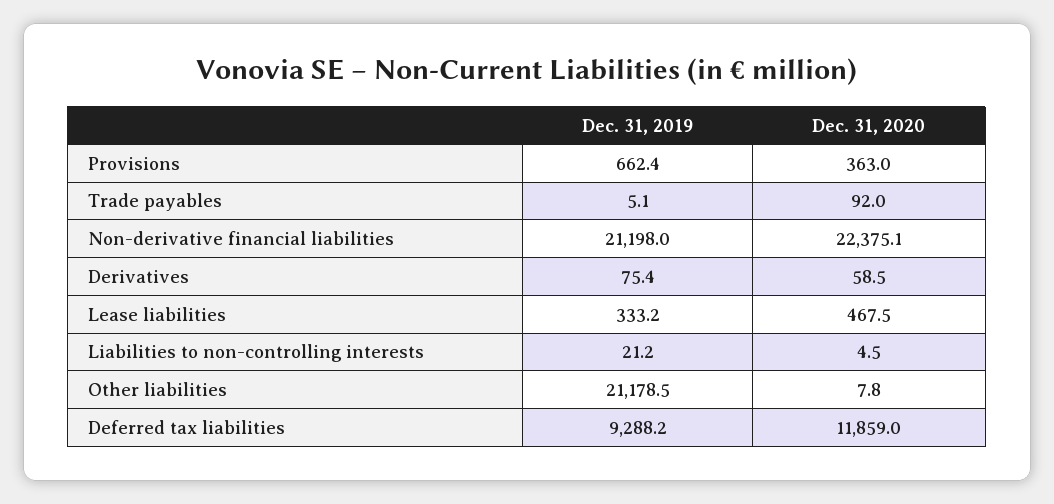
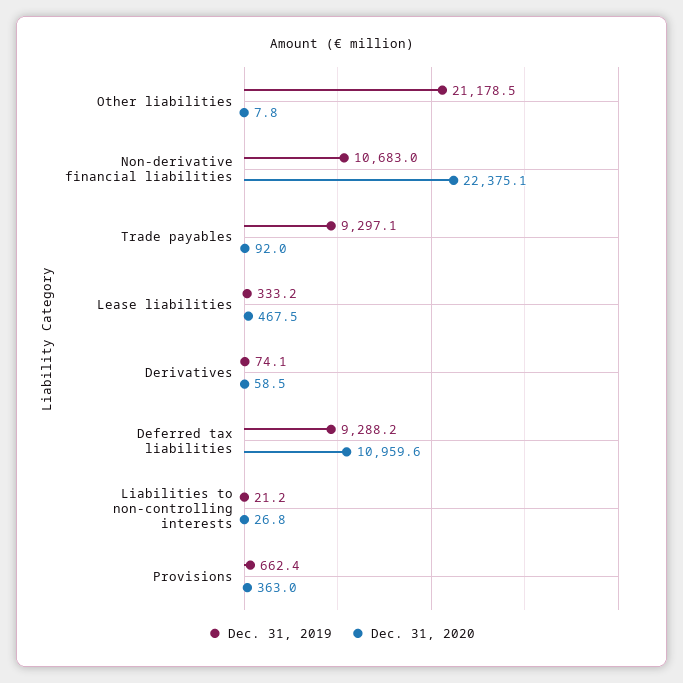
Dec. 31, 2019, Trade payables: 5.1 -> 9297.1
Dec. 31, 2019, Non-derivative financial liabilities: 21198 -> 10683
Dec. 31, 2019, Derivatives: 75.4 -> 74.1
Dec. 31, 2020, Liabilities to non-controlling interests: 4.5 -> 26.8
Dec. 31, 2020, Deferred tax liabilities: 11859 -> 10959.6

